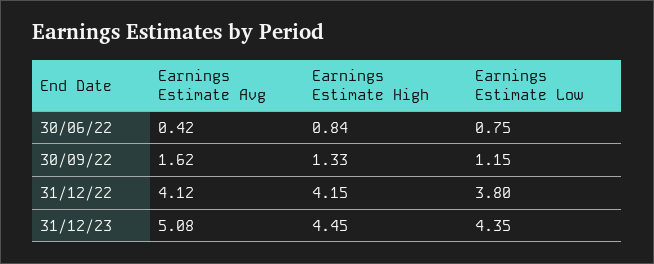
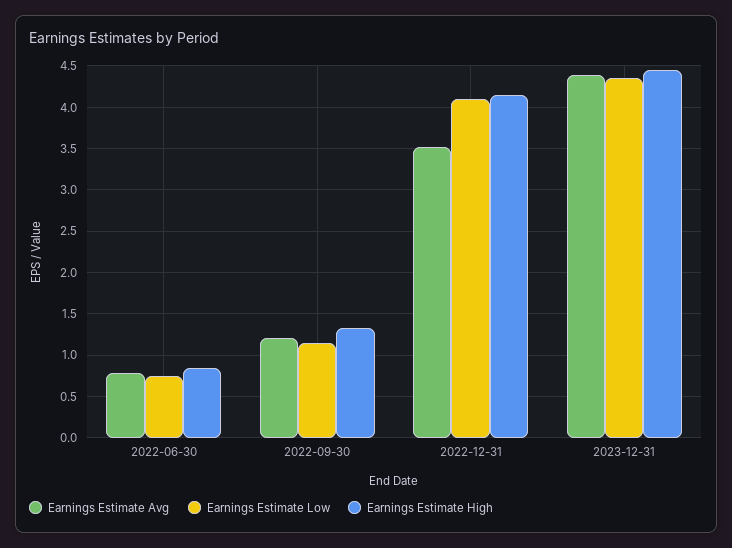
Earnings Estimate Avg, 30/06/22: 0.42 -> 0.8
Earnings Estimate Avg, 30/09/22: 1.62 -> 1.2
Earnings Estimate Avg, 31/12/22: 4.12 -> 3.5
Earnings Estimate Low, 31/12/22: 3.8 -> 4.1
Earnings Estimate Avg, 31/12/23: 5.08 -> 4.4

